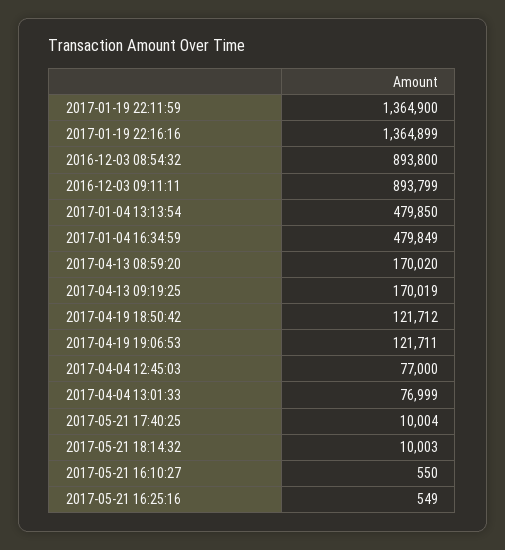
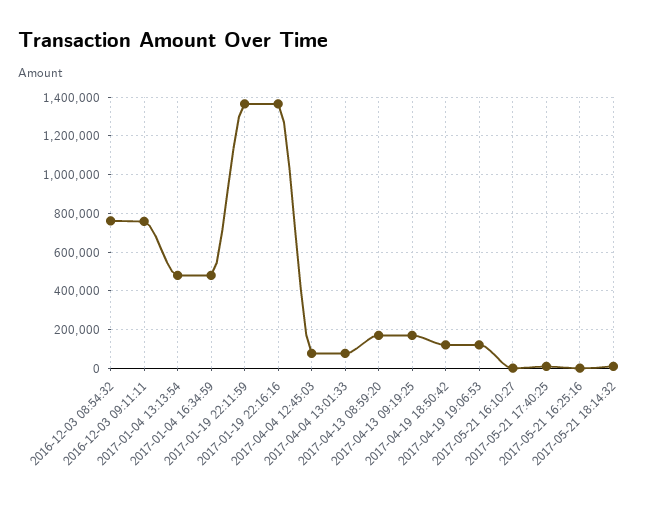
2016-12-03 08:54:32: 893800 -> 750000
2016-12-03 09:11:11: 893799 -> 750000

